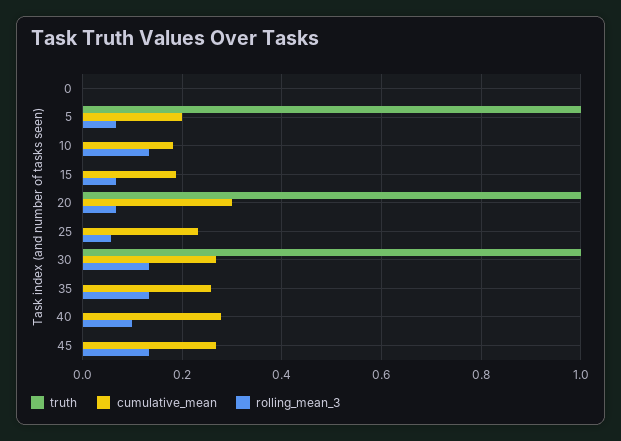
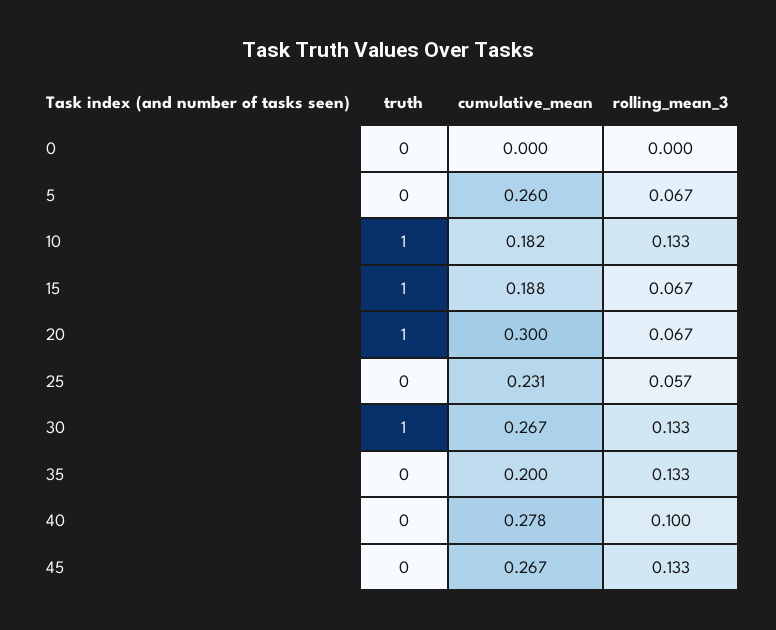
truth, 5: 1 -> 0
cumulative_mean, 5: 0.2 -> 0.26
truth, 10: 0 -> 1
truth, 15: 0 -> 1
cumulative_mean, 35: 0.26 -> 0.2

